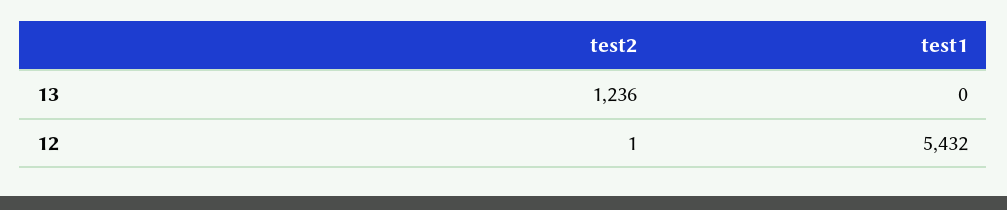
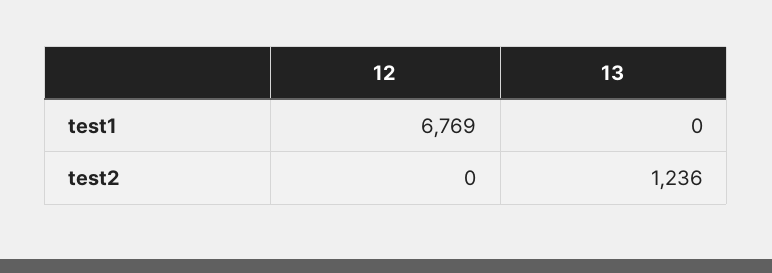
test2, 12: 1 -> 0
test1, 12: 5432 -> 6769

